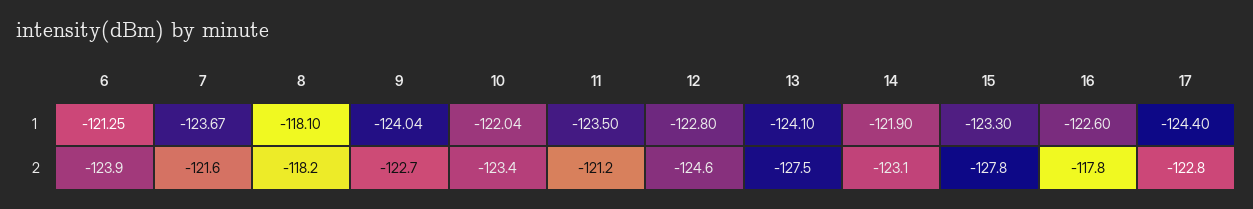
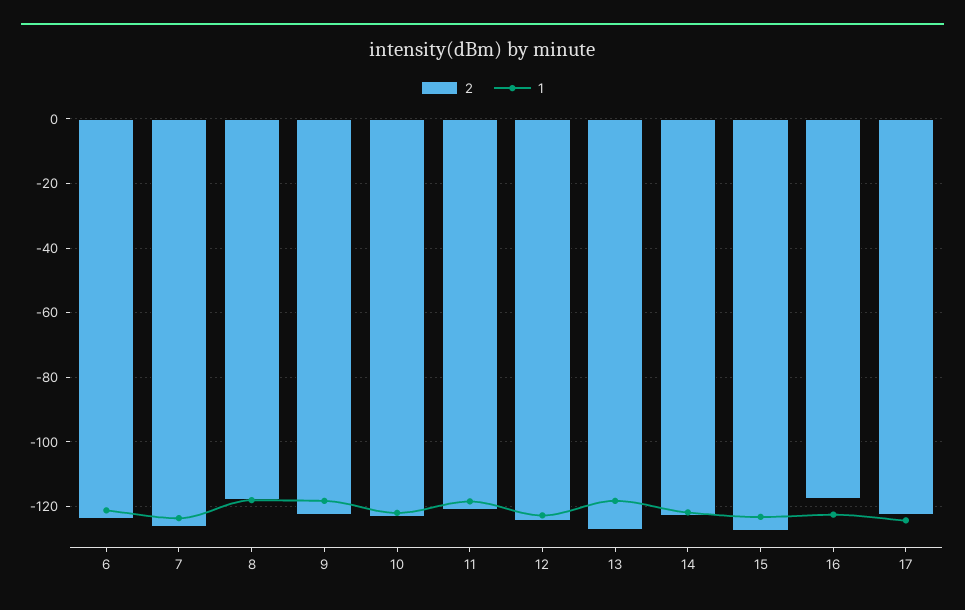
1, 9: -124.04 -> -118
1, 11: -123.5 -> -118
1, 13: -124.1 -> -118
2, 7: -121.6 -> -126

